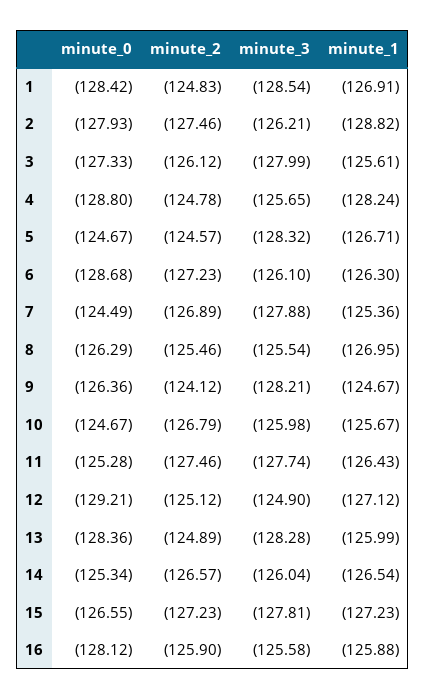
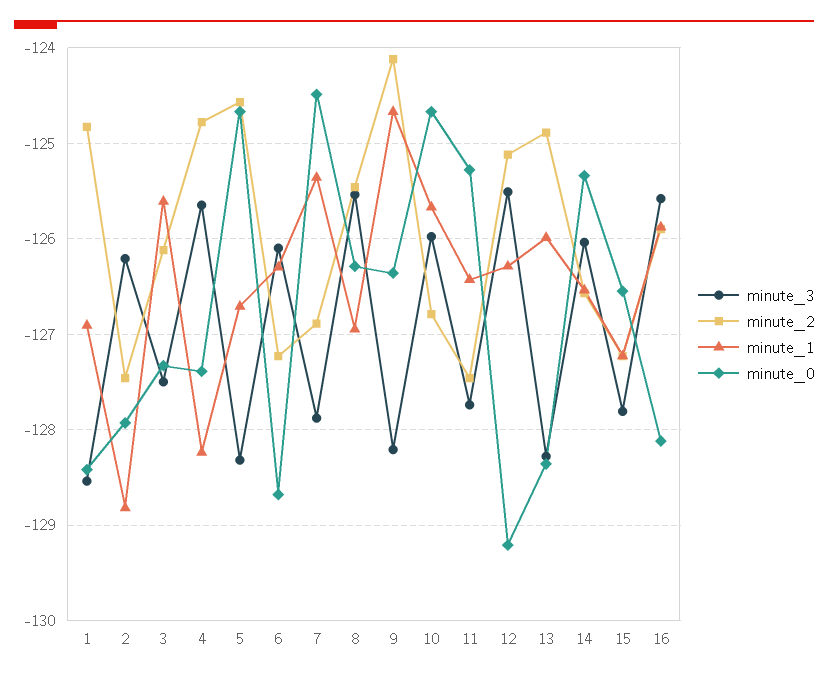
minute_3, 3: -127.99 -> -127.5
minute_0, 4: -128.8 -> -127.4
minute_3, 12: -124.9 -> -125.5
minute_1, 12: -127.12 -> -126.3

